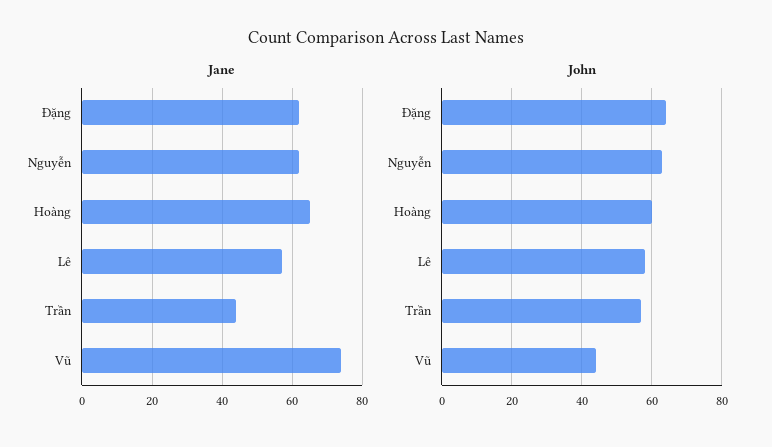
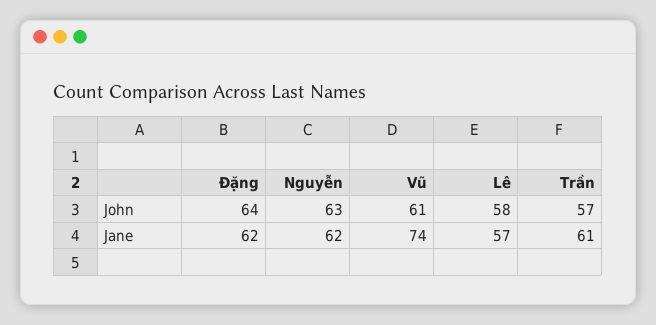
Jane, Hoàng: 65 -> none
Jane, Trần: 45 -> 61
John, Hoàng: 60 -> none
John, Vũ: 45 -> 61

